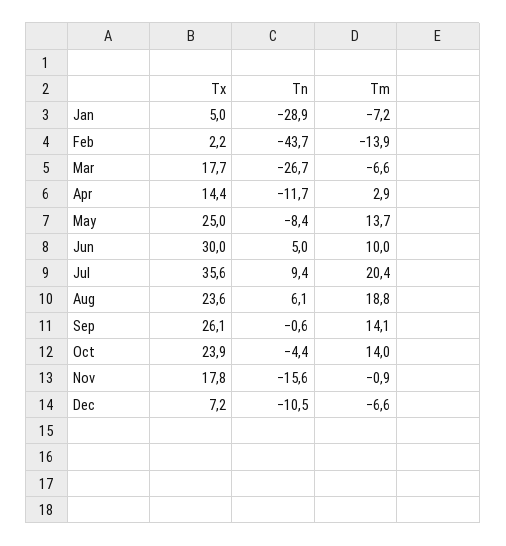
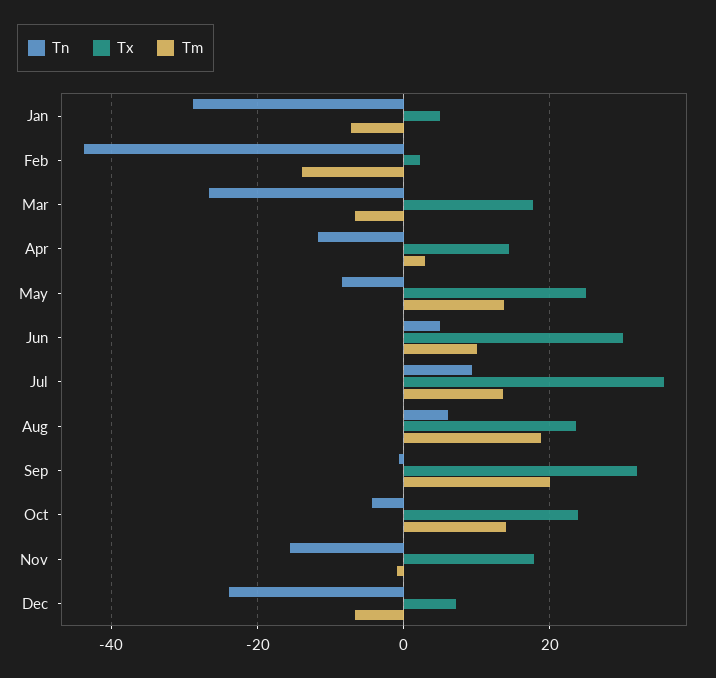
Tm, Jul: 20.4 -> 14
Tx, Sep: 26.1 -> 32
Tm, Sep: 14.1 -> 20
Tn, Dec: -10.5 -> -24

